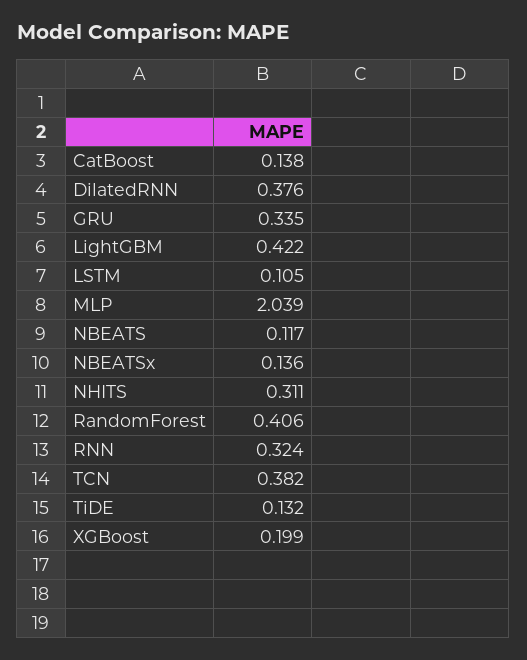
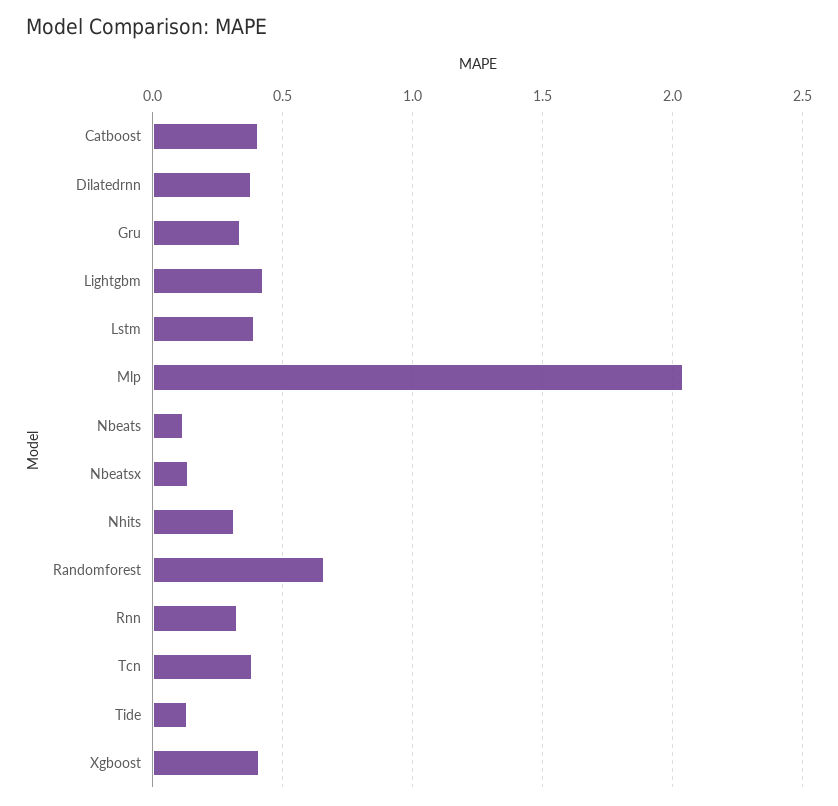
CatBoost: 0.138 -> 0.4
LSTM: 0.105 -> 0.4
RandomForest: 0.406 -> 0.65
XGBoost: 0.199 -> 0.4

